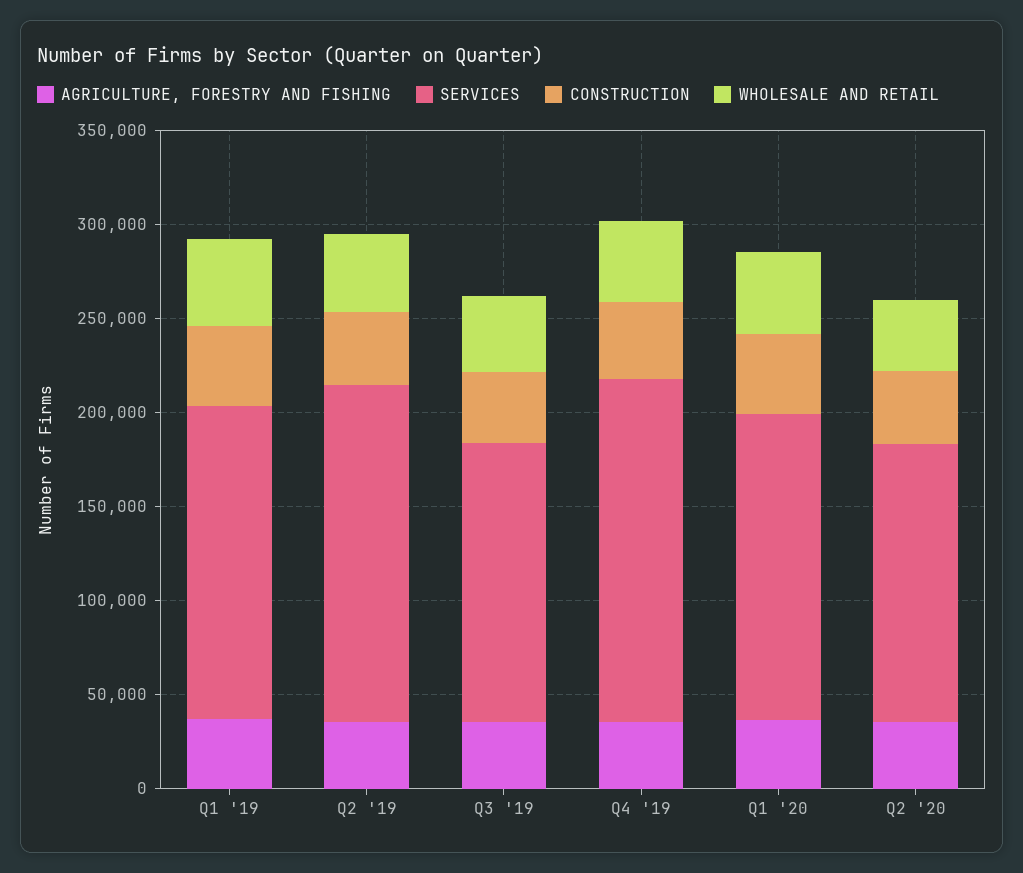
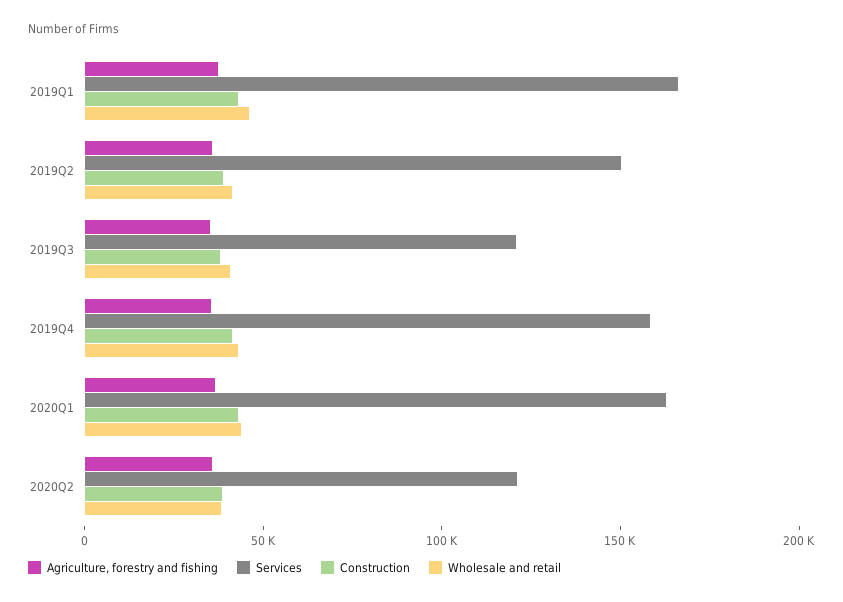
SERVICES, Q2 '19: 180000 -> 150000
SERVICES, Q3 '19: 150000 -> 120000
SERVICES, Q4 '19: 180000 -> 160000
SERVICES, Q2 '20: 150000 -> 120000

